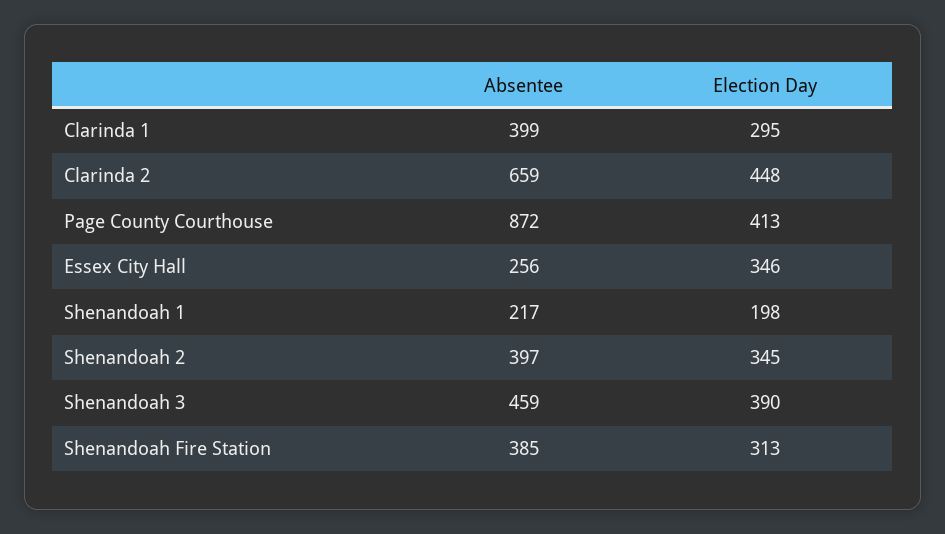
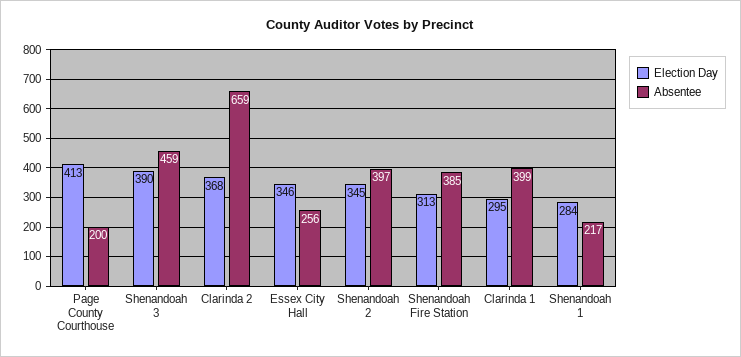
Election Day, Clarinda 2: 448 -> 368
Absentee, Page County Courthouse: 872 -> 200
Election Day, Shenandoah 1: 198 -> 284

